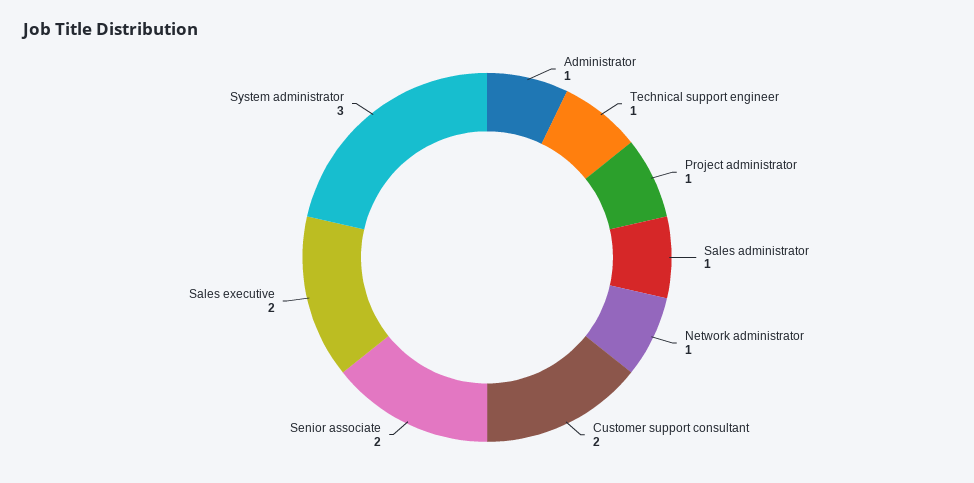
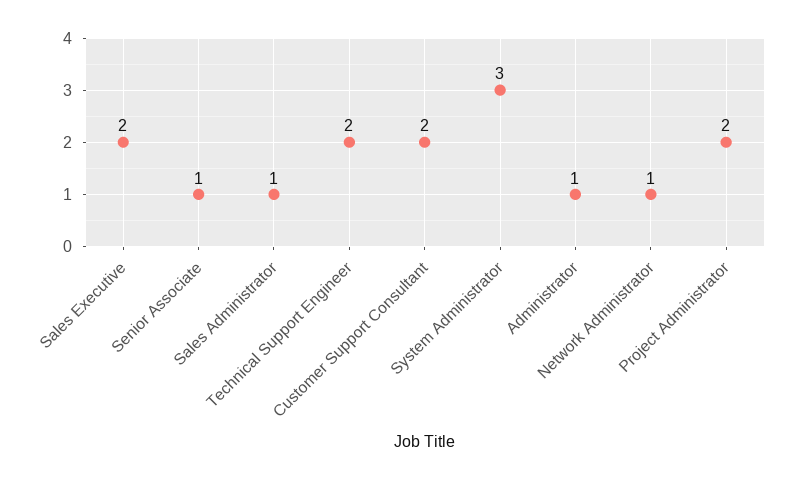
Technical support engineer: 1 -> 2
Project administrator: 1 -> 2
Senior associate: 2 -> 1

